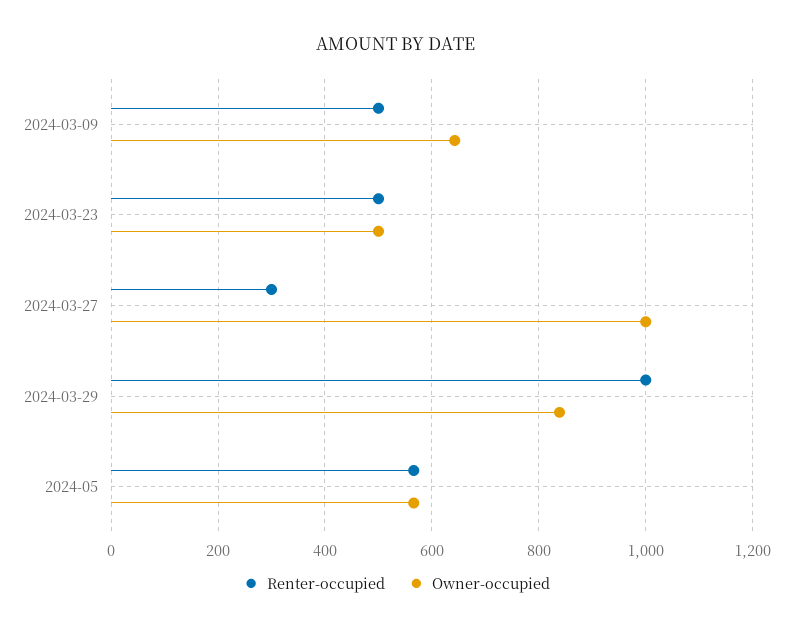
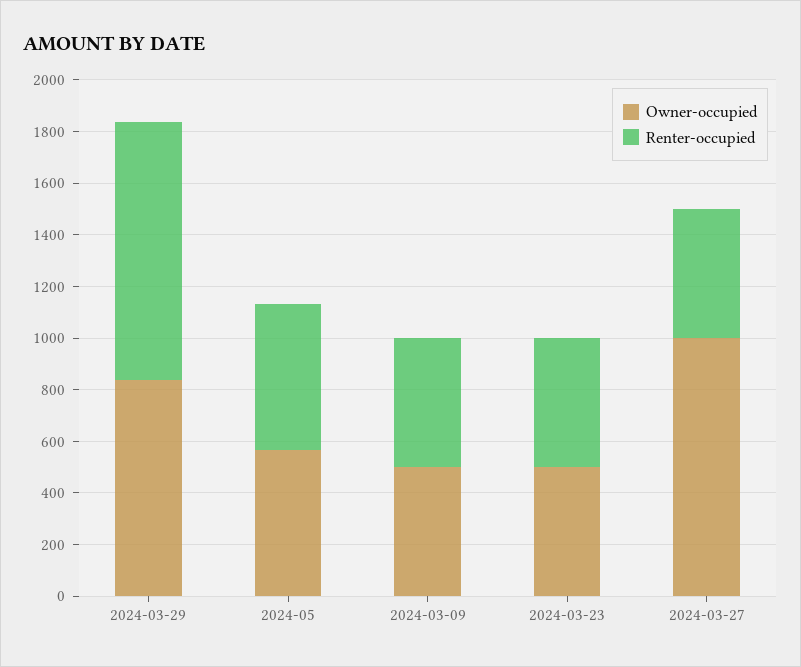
Owner-occupied, 2024-03-09: 640 -> 500
Renter-occupied, 2024-03-27: 300 -> 500

